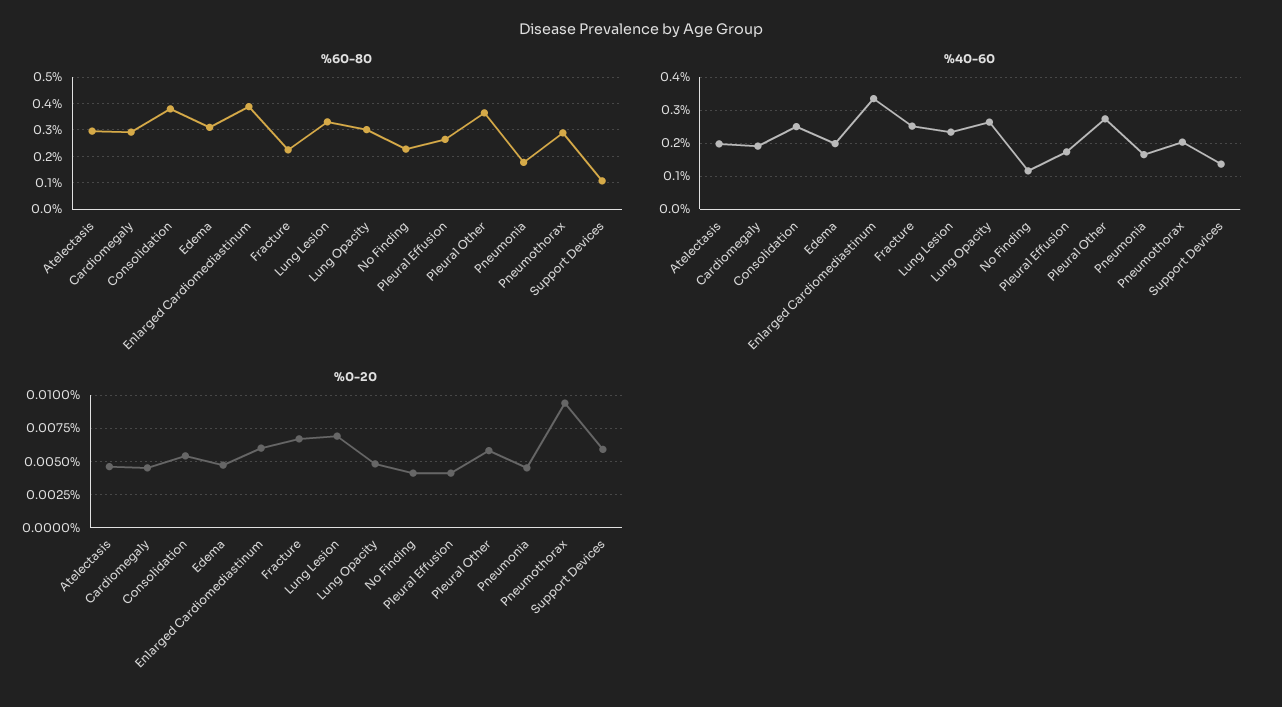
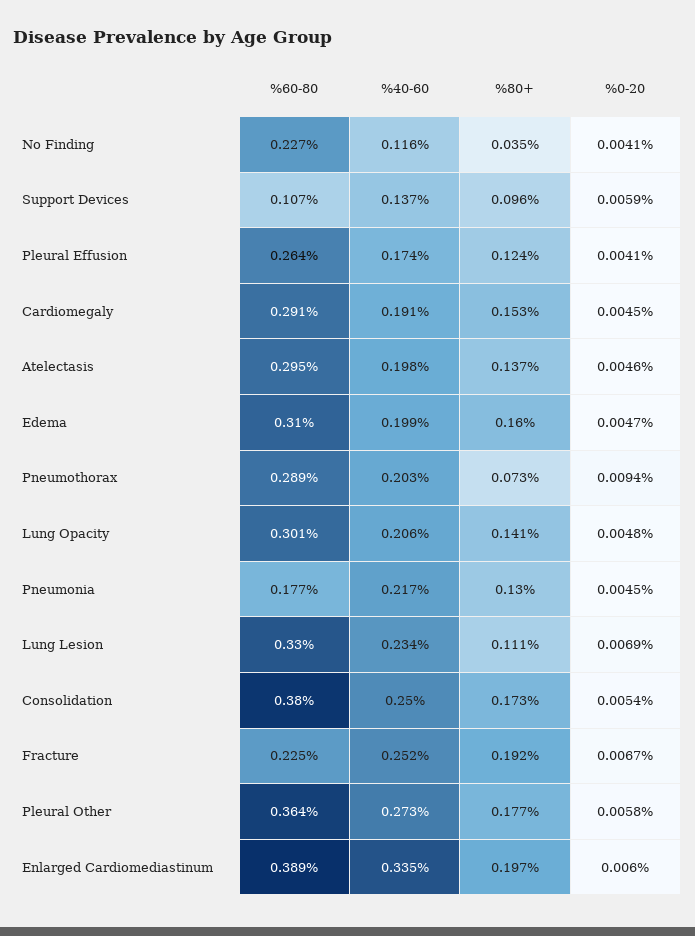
%40-60, Lung Opacity: 0.26 -> 0.206
%40-60, Pneumonia: 0.16 -> 0.217
%80+, No Finding: none -> 0.035
%80+, Support Devices: none -> 0.096
%80+, Pleural Effusion: none -> 0.124
%80+, Cardiomegaly: none -> 0.153
%80+, Atelectasis: none -> 0.137
%80+, Edema: none -> 0.16
%80+, Pneumothorax: none -> 0.073
%80+, Lung Opacity: none -> 0.141
%80+, Pneumonia: none -> 0.13
%80+, Lung Lesion: none -> 0.111
%80+, Consolidation: none -> 0.173
%80+, Fracture: none -> 0.192
%80+, Pleural Other: none -> 0.177
%80+, Enlarged Cardiomediastinum: none -> 0.197

